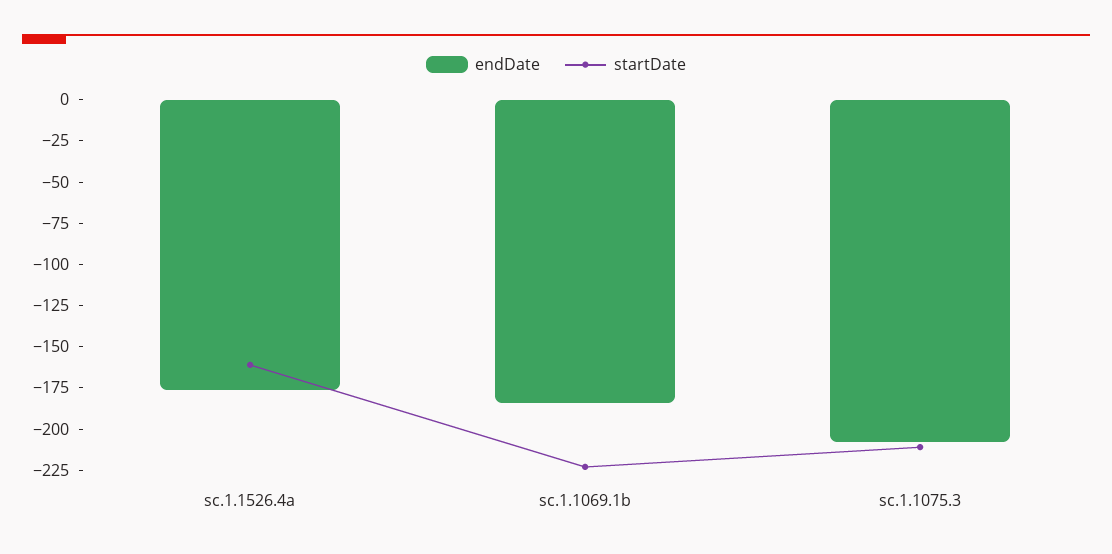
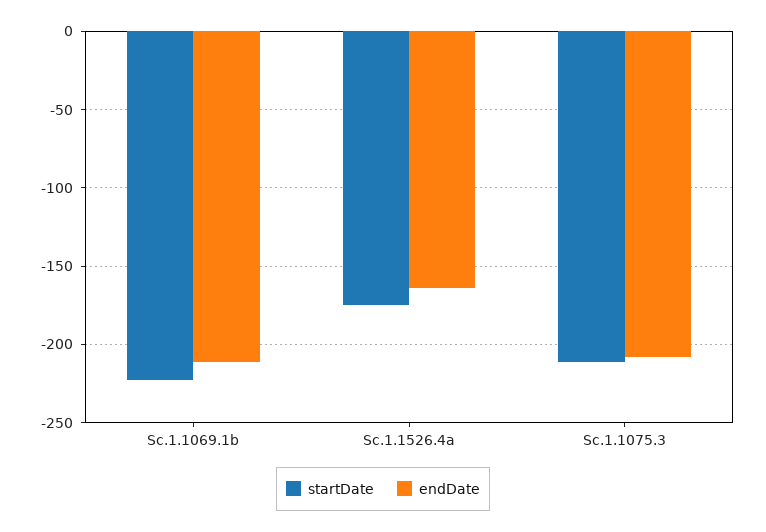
endDate, sc.1.1526.4a: -175 -> -165
startDate, sc.1.1526.4a: -160 -> -175
endDate, sc.1.1069.1b: -185 -> -210

